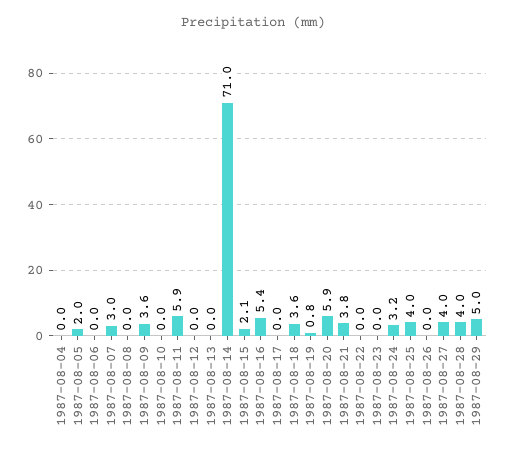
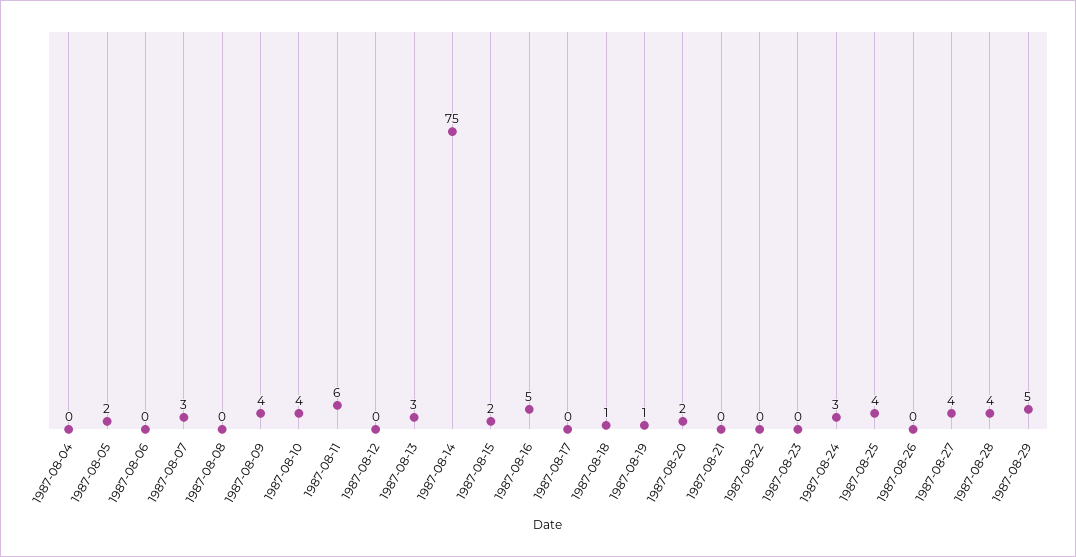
1987-08-10: 0 -> 4
1987-08-13: 0 -> 3
1987-08-14: 71 -> 75
1987-08-18: 3.6 -> 1
1987-08-20: 5.9 -> 2
1987-08-21: 3.8 -> 0

